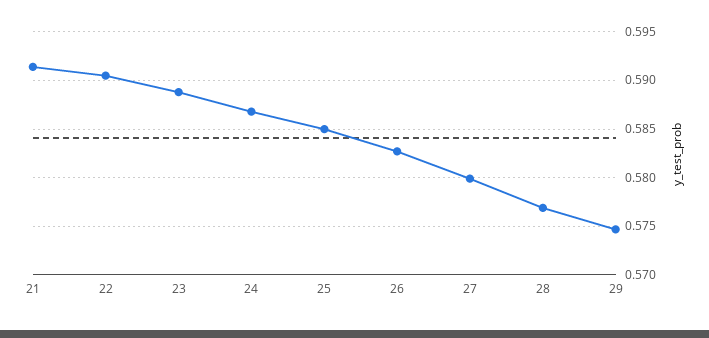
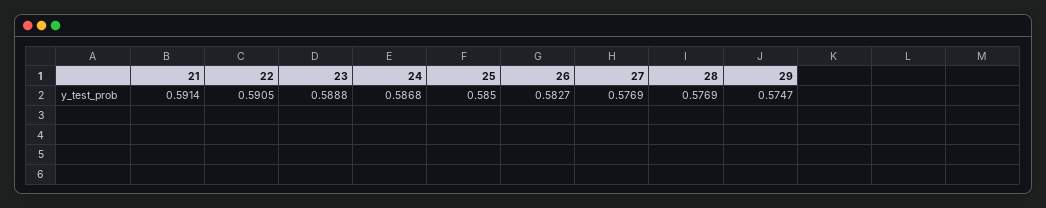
27: 0.58 -> 0.5769

